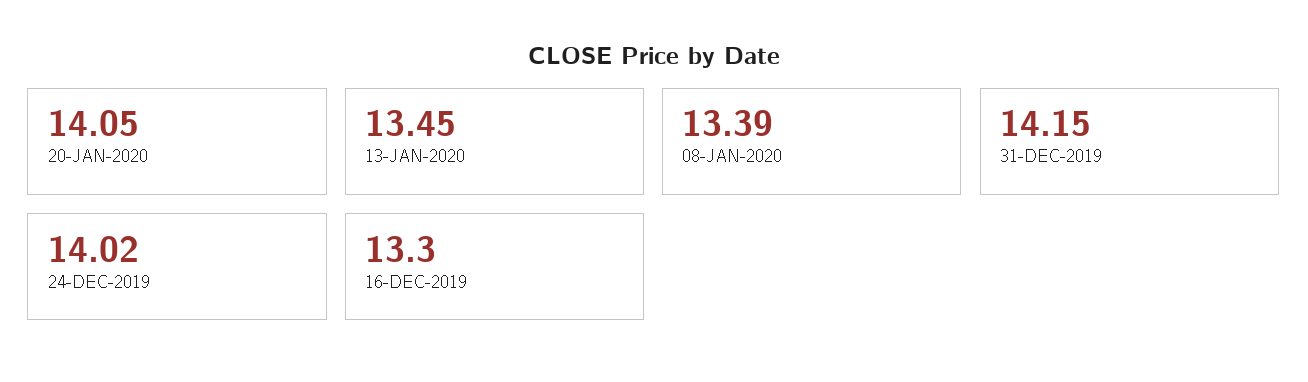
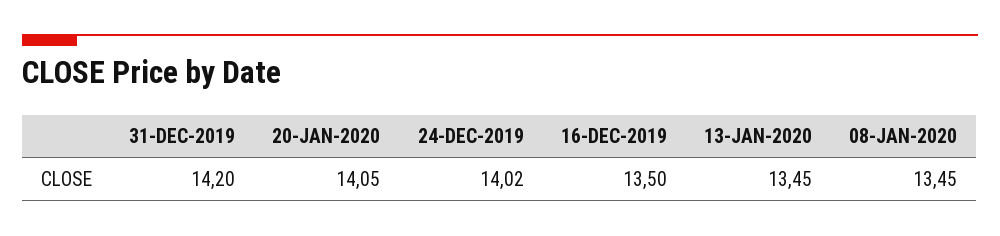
08-JAN-2020: 13.39 -> 13.45
31-DEC-2019: 14.15 -> 14.2
16-DEC-2019: 13.3 -> 13.5

